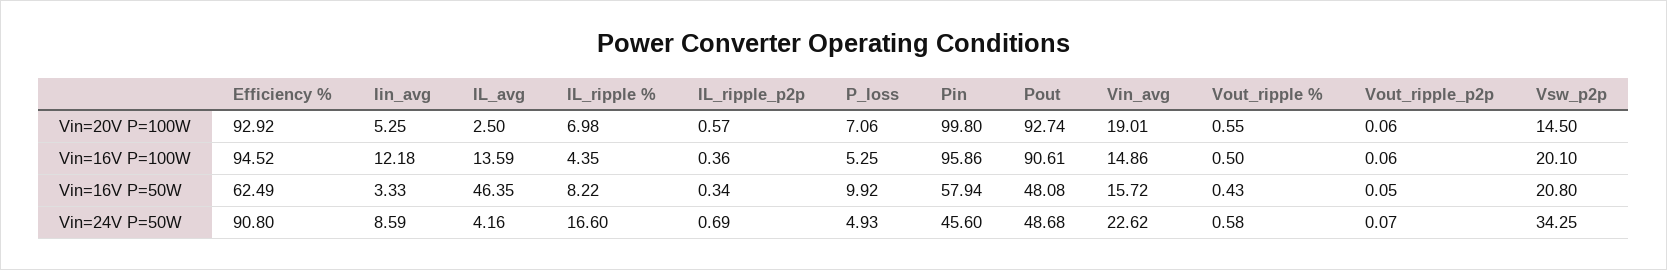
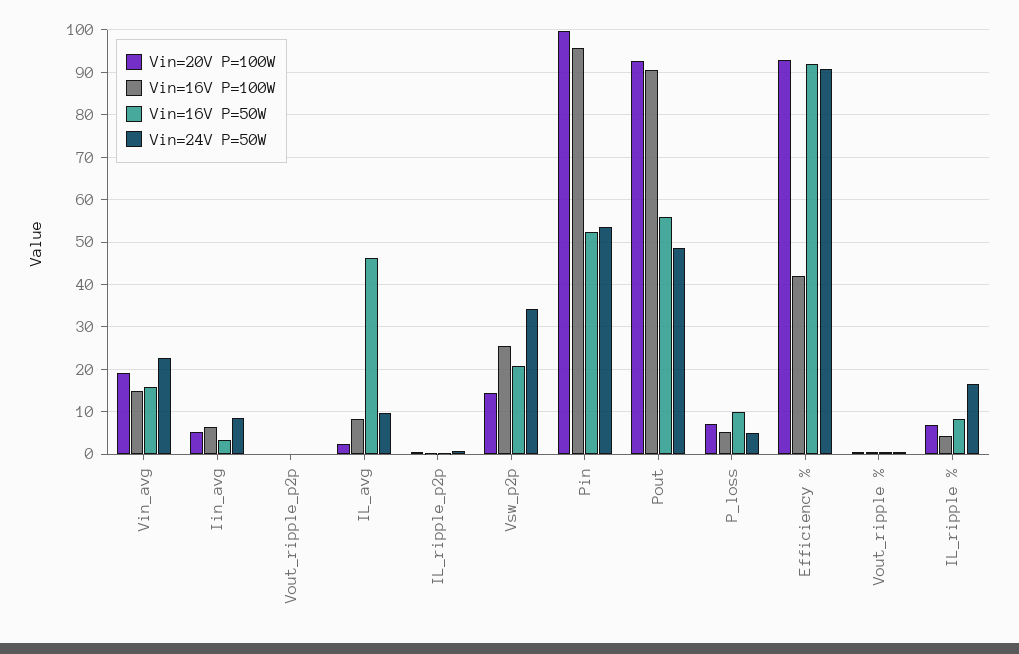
Vin=16V P=100W, Efficiency %: 94.52 -> 42
Vin=16V P=100W, Iin_avg: 12.18 -> 6
Vin=16V P=100W, IL_avg: 13.59 -> 8
Vin=16V P=100W, Vsw_p2p: 20.1 -> 26
Vin=16V P=50W, Efficiency %: 62.49 -> 92
Vin=16V P=50W, Pin: 57.94 -> 52
Vin=16V P=50W, Pout: 48.08 -> 56
Vin=24V P=50W, IL_avg: 4.16 -> 10
Vin=24V P=50W, Pin: 45.6 -> 54

